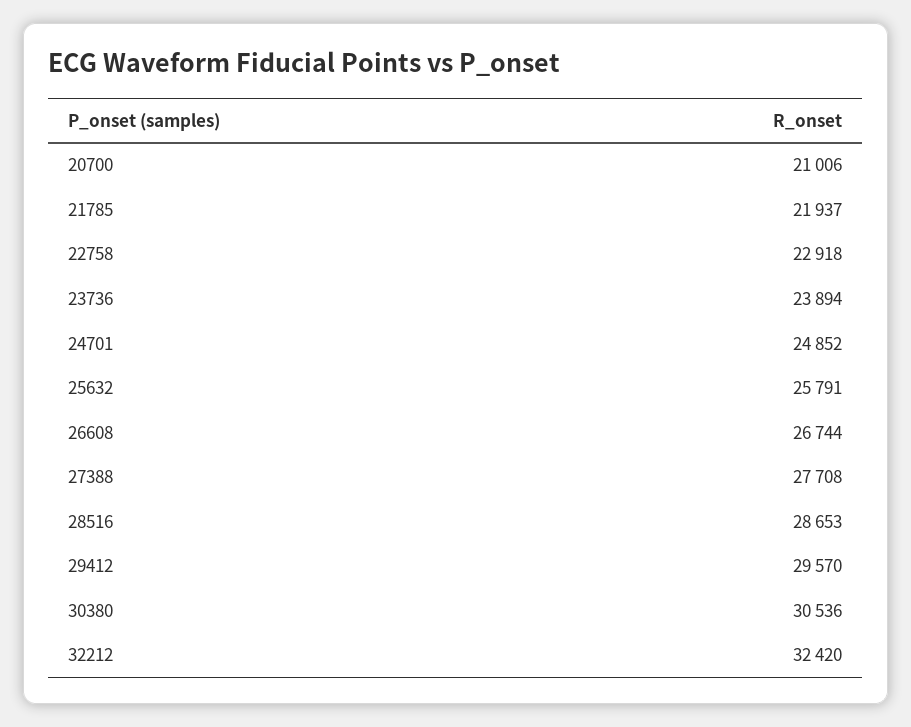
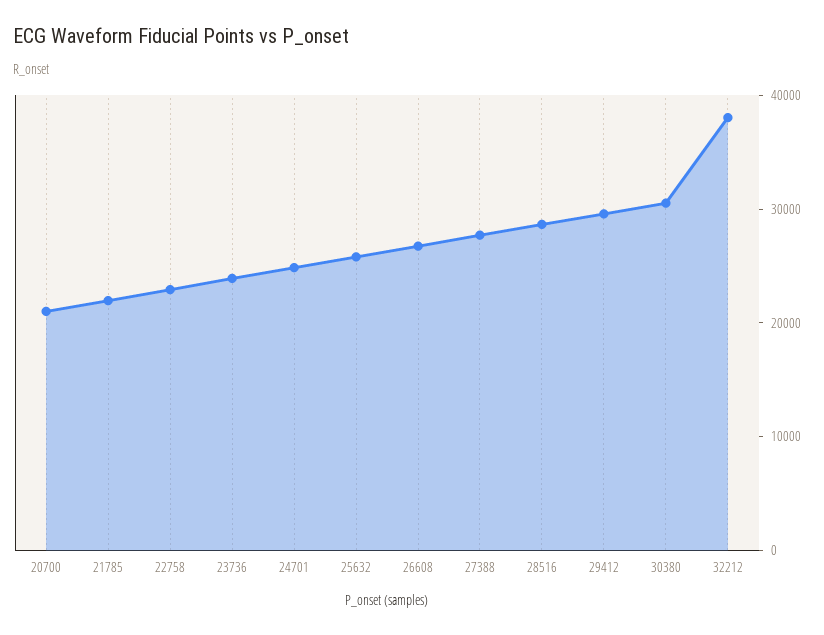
32212: 32420 -> 38000

